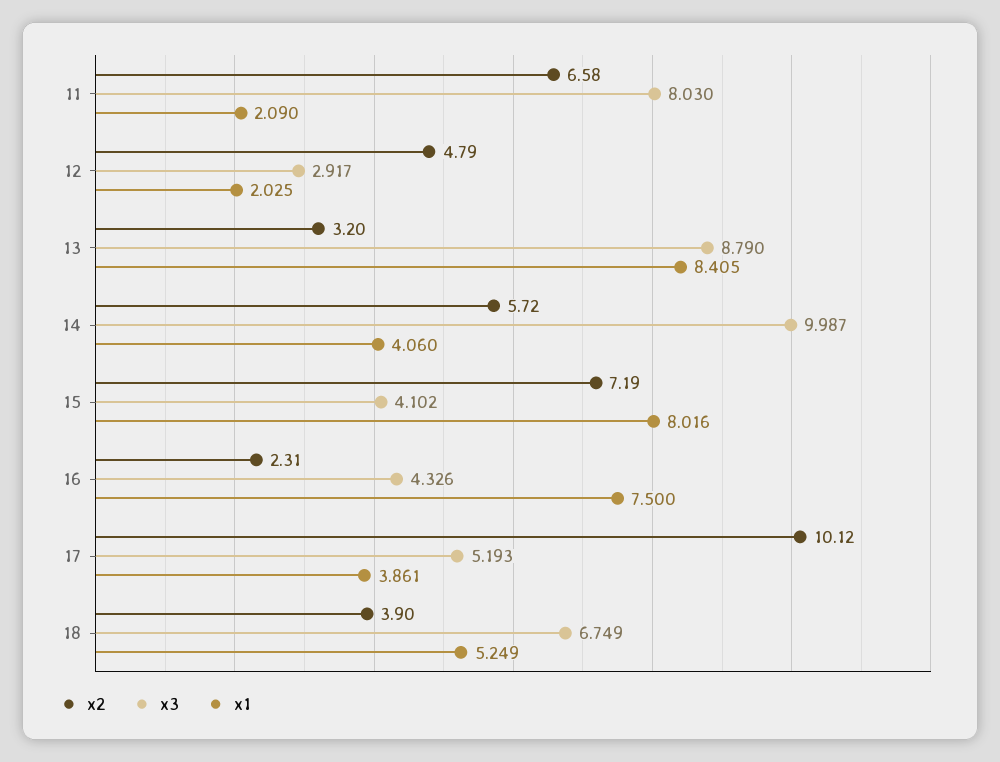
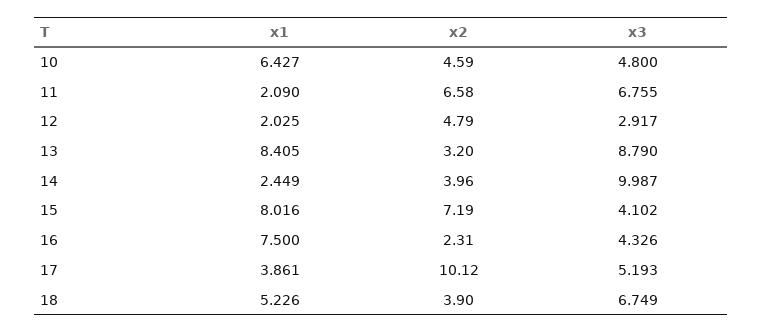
x3, 11: 8.03 -> 6.755
x2, 14: 5.72 -> 3.96
x1, 14: 4.06 -> 2.449
x1, 18: 5.249 -> 5.226
x1, 10: none -> 6.427
x2, 10: none -> 4.59
x3, 10: none -> 4.8

